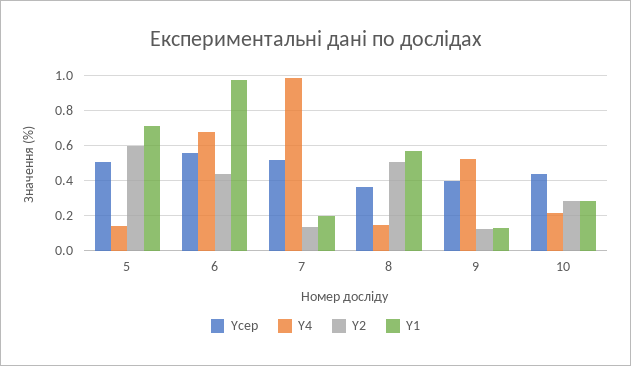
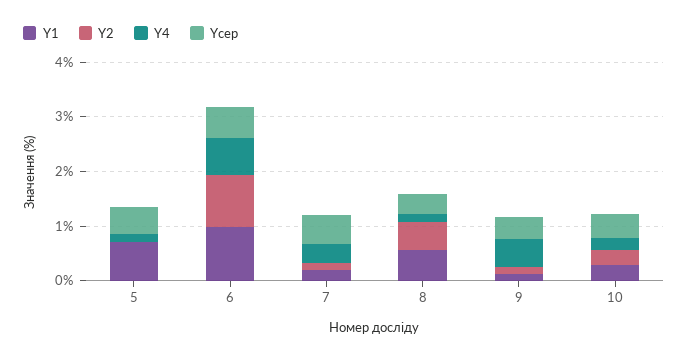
Y2, 5: 0.6 -> 0
Y2, 6: 0.45 -> 1
Y4, 7: 1 -> 0.4

